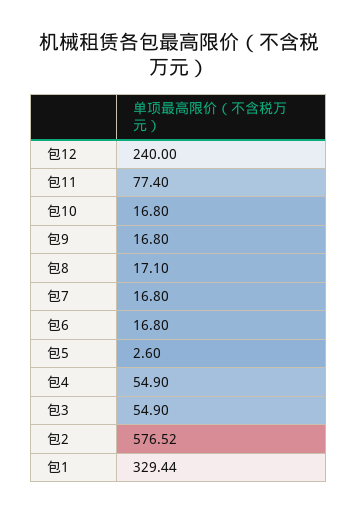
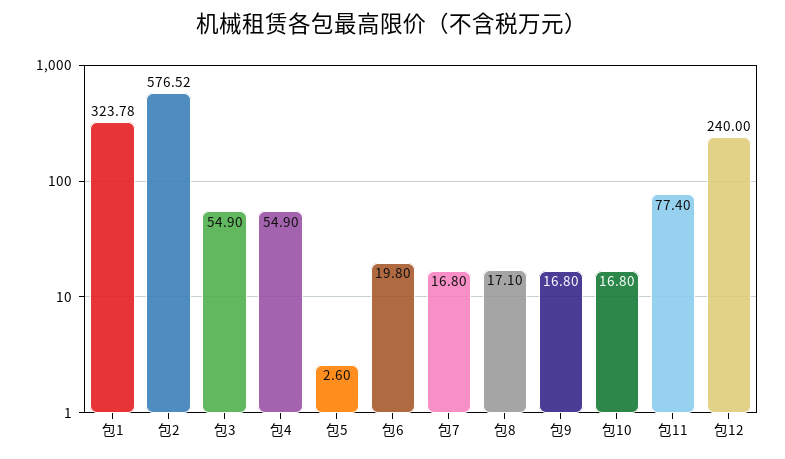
包6: 16.8 -> 19.8
包1: 329.44 -> 323.78

